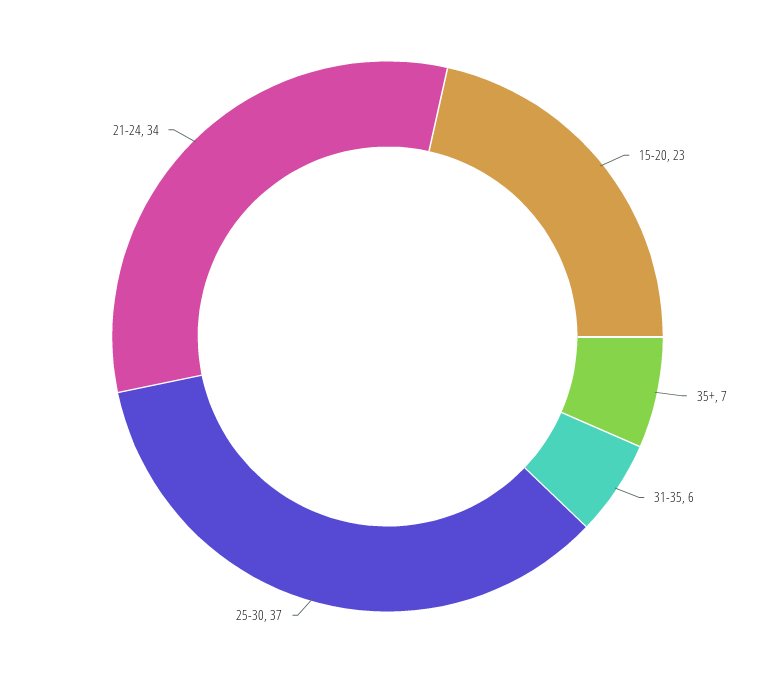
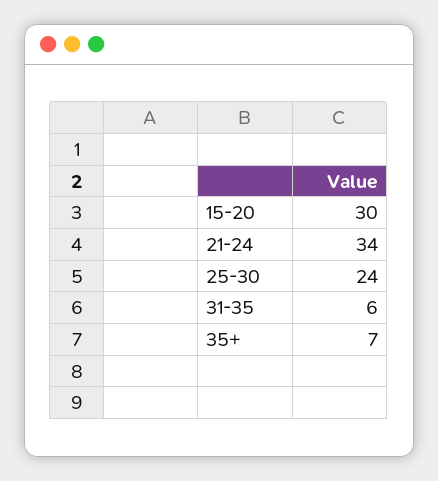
15-20: 23 -> 30
25-30: 37 -> 24

